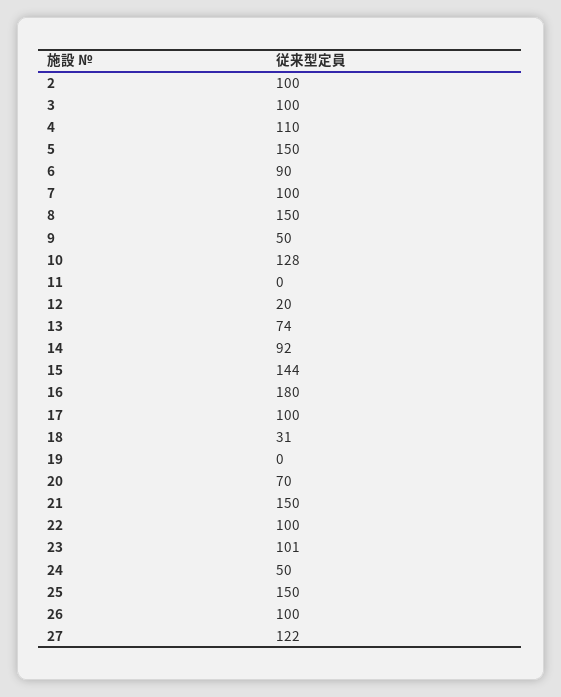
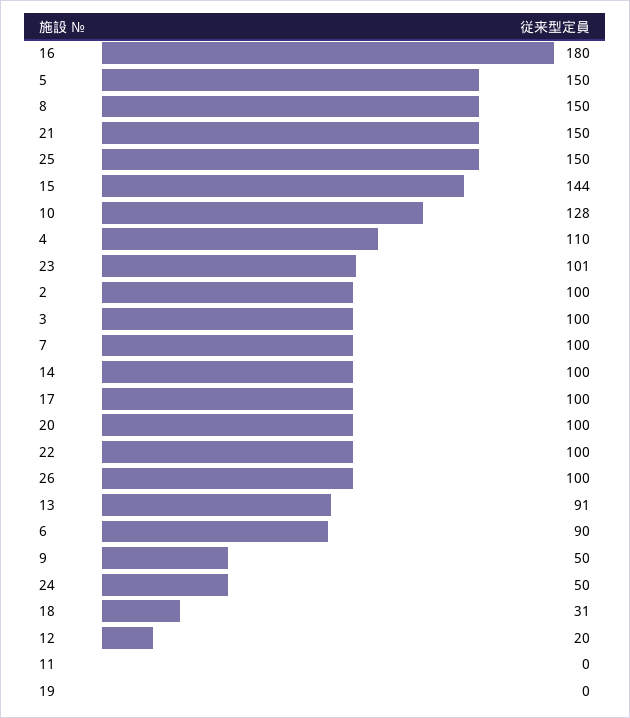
13: 74 -> 91
14: 92 -> 100
20: 70 -> 100
27: 122 -> none

